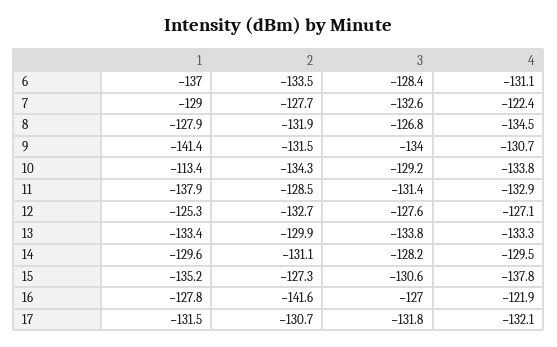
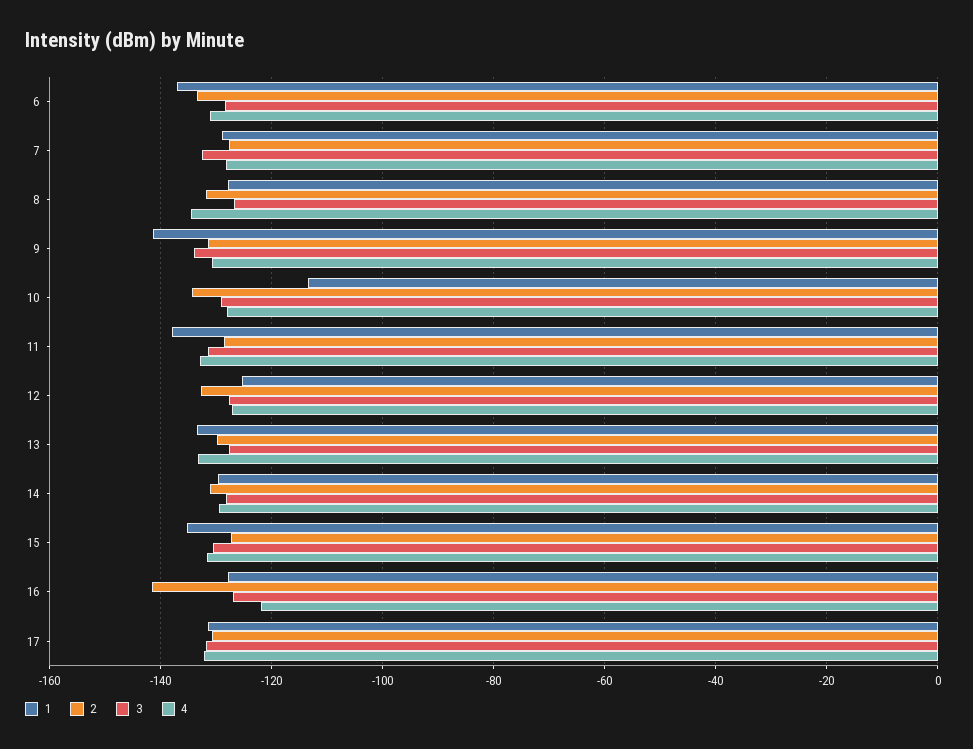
4, 7: -122.4 -> -128
4, 10: -133.8 -> -128
3, 13: -133.8 -> -128
4, 15: -137.8 -> -132

